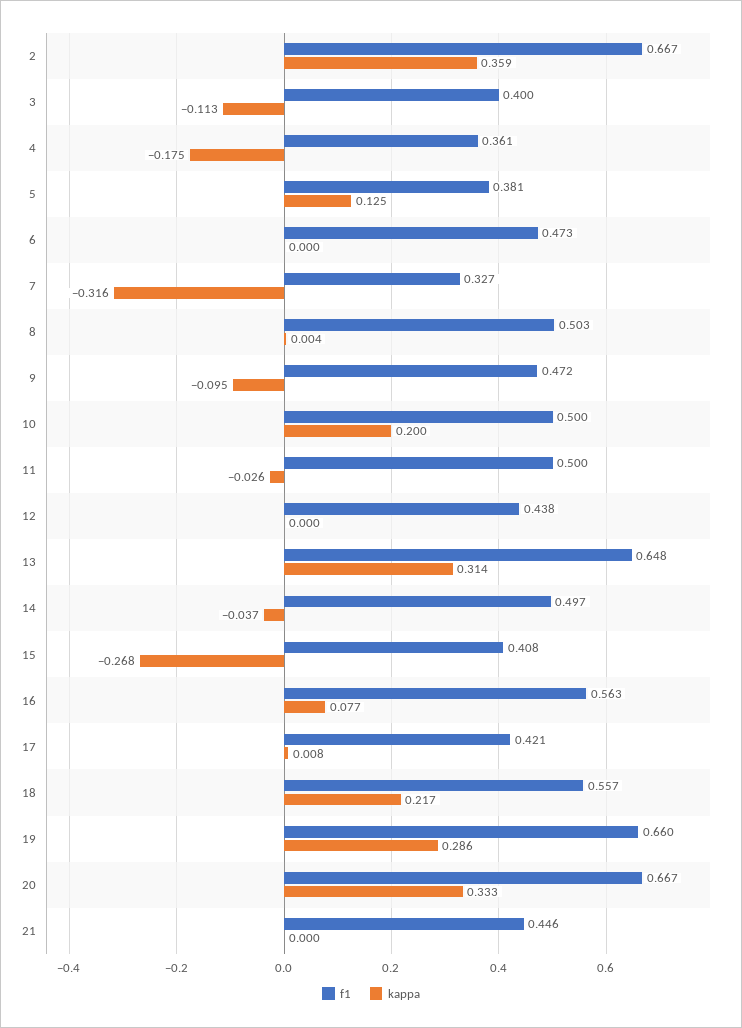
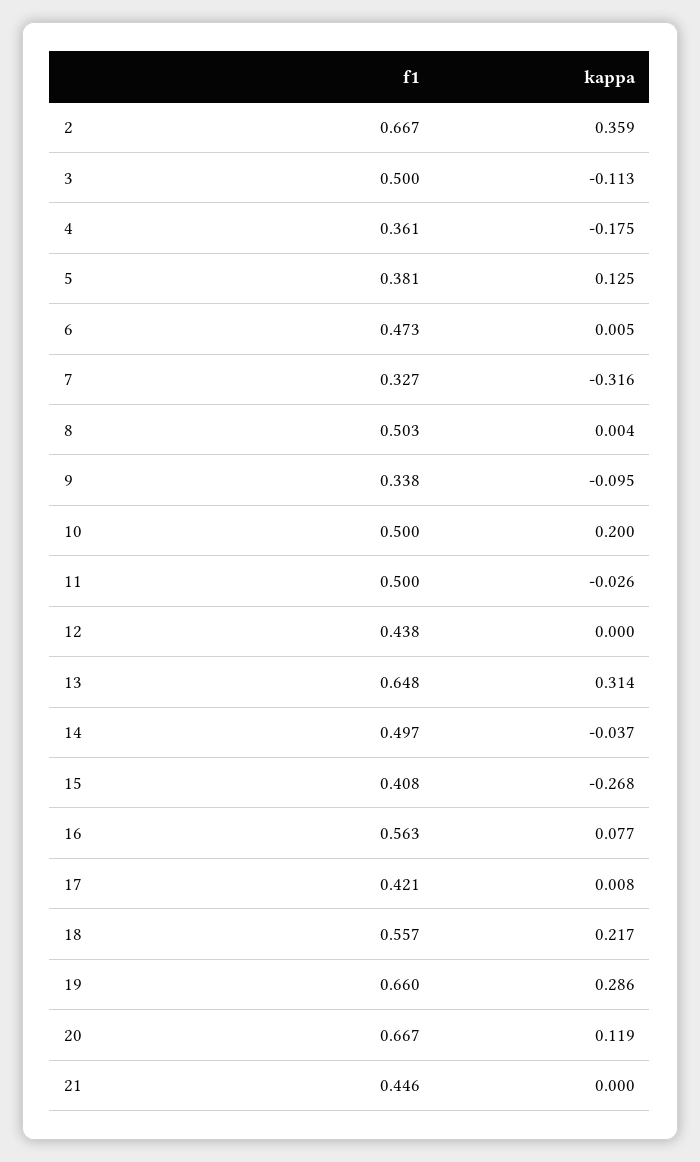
f1, 3: 0.4 -> 0.5
kappa, 6: 0 -> 0.005
f1, 9: 0.472 -> 0.338
kappa, 20: 0.333 -> 0.119

